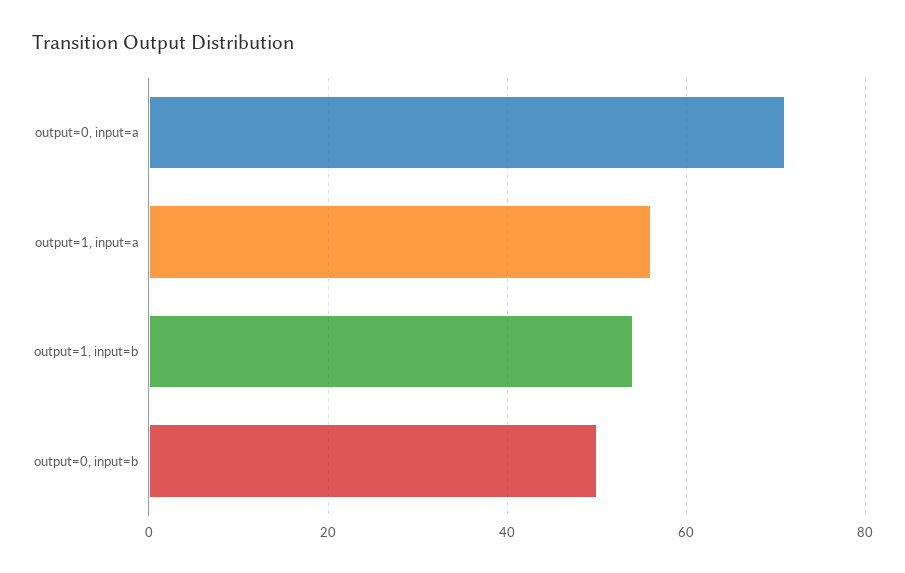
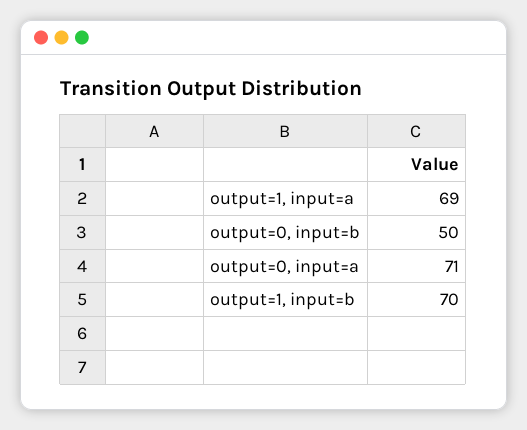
output=1, input=a: 55 -> 69
output=1, input=b: 55 -> 70

